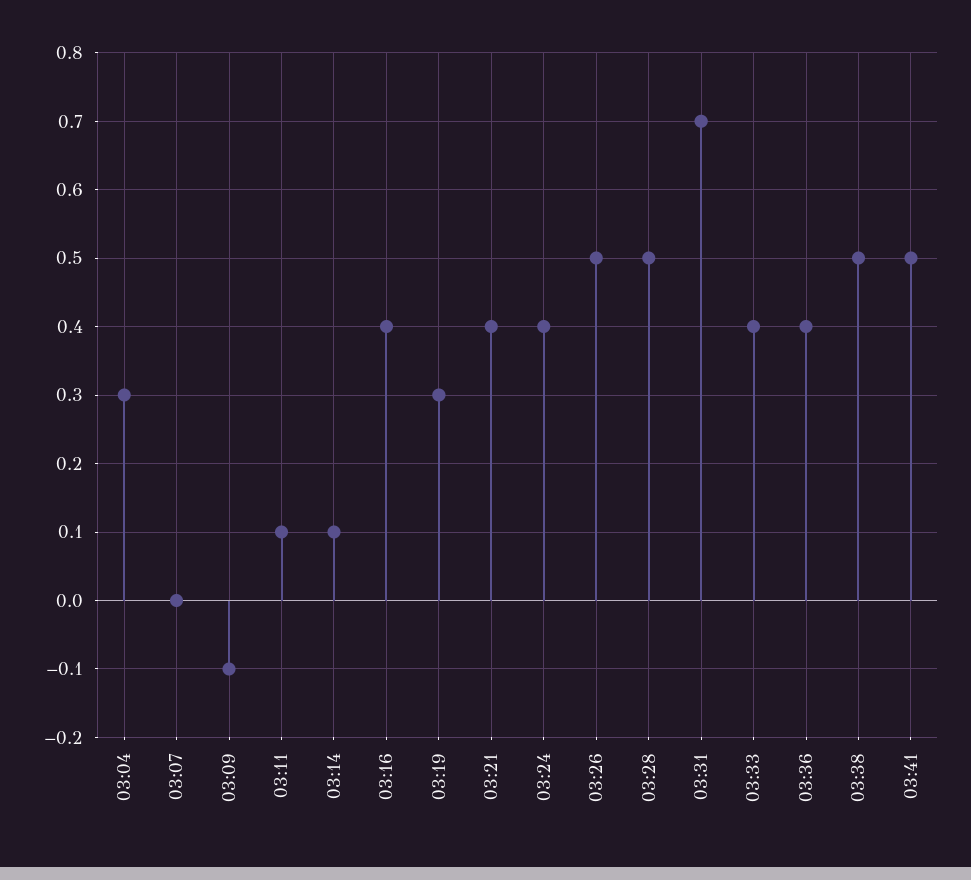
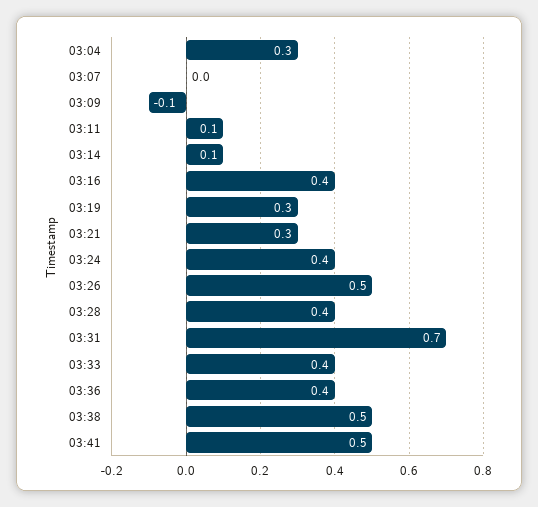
03:21: 0.4 -> 0.3
03:28: 0.5 -> 0.4

